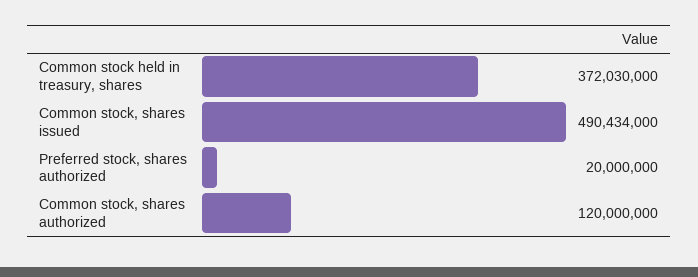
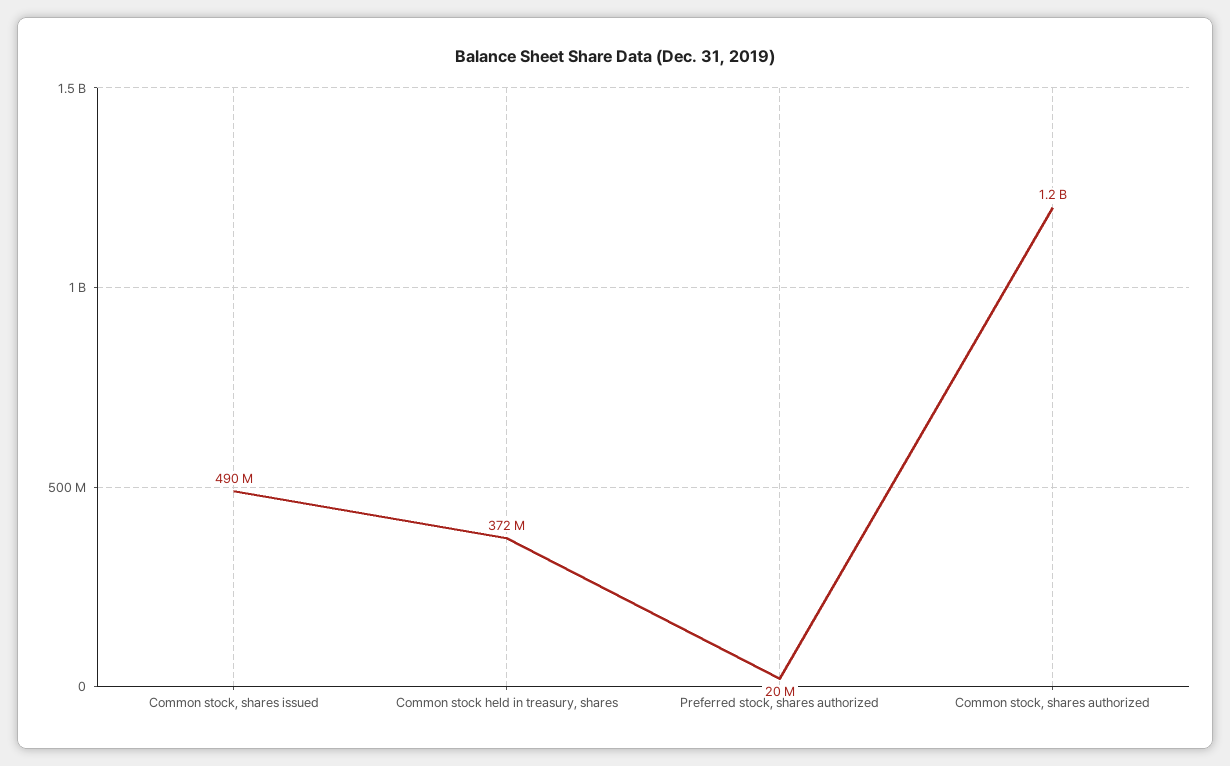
Common stock, shares authorized: 120000000 -> 1200000000

